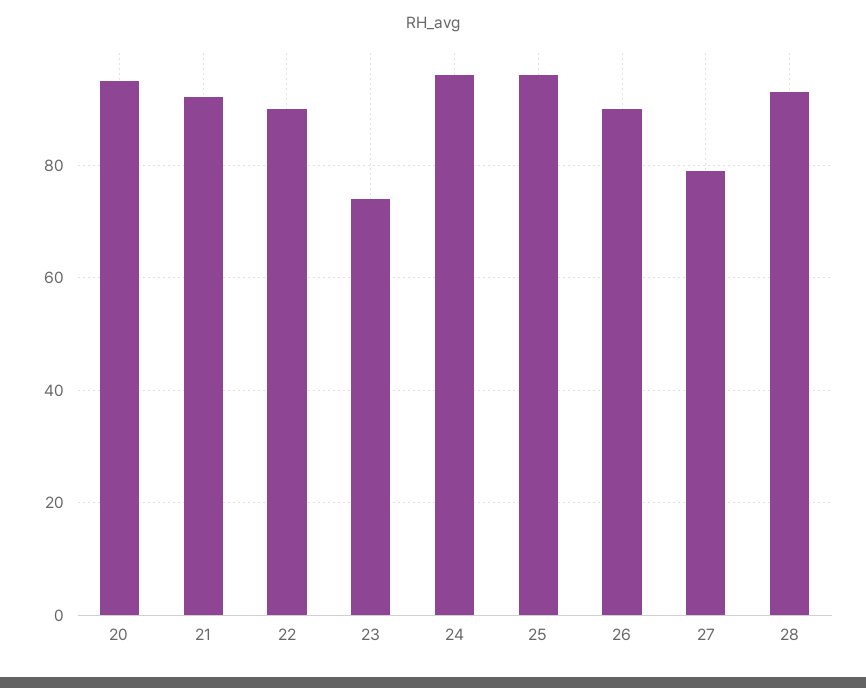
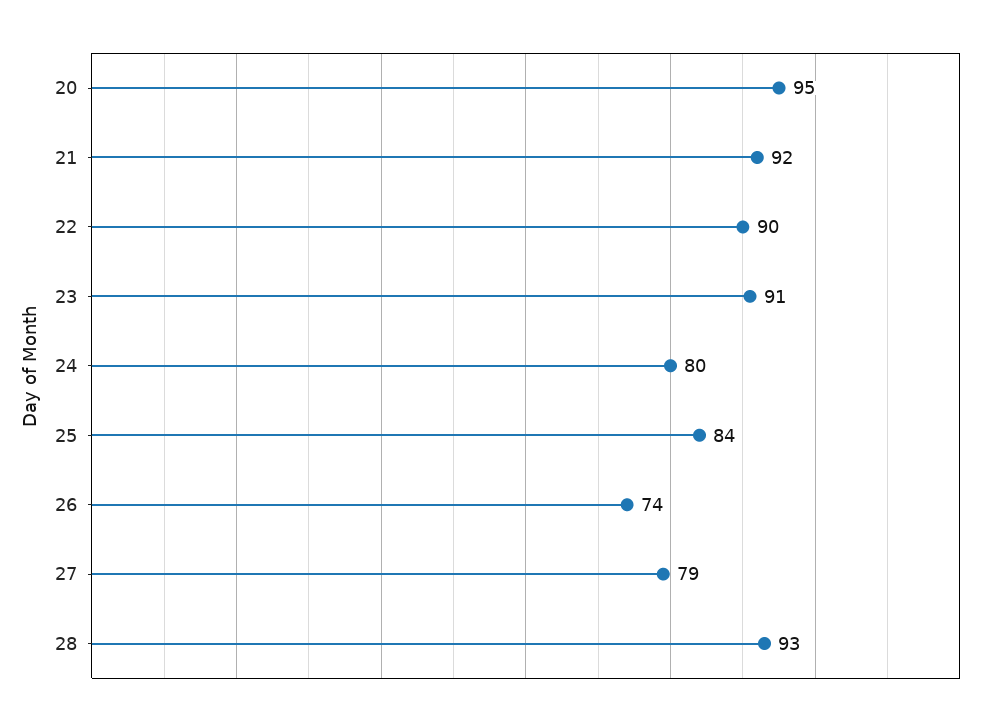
23: 75 -> 91
24: 95 -> 80
25: 95 -> 84
26: 90 -> 74

